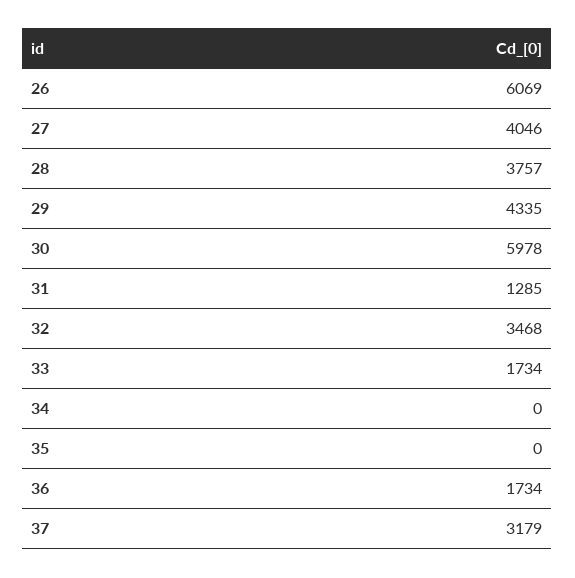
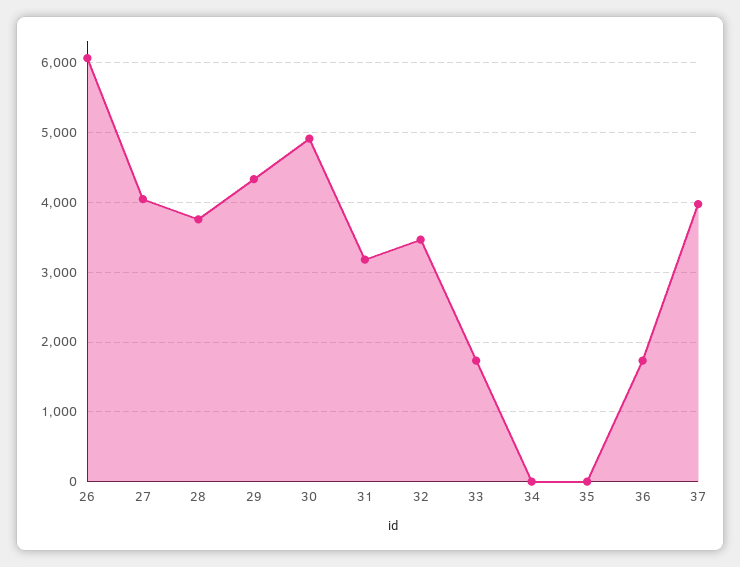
30: 5978 -> 4900
31: 1285 -> 3200
37: 3179 -> 4000

